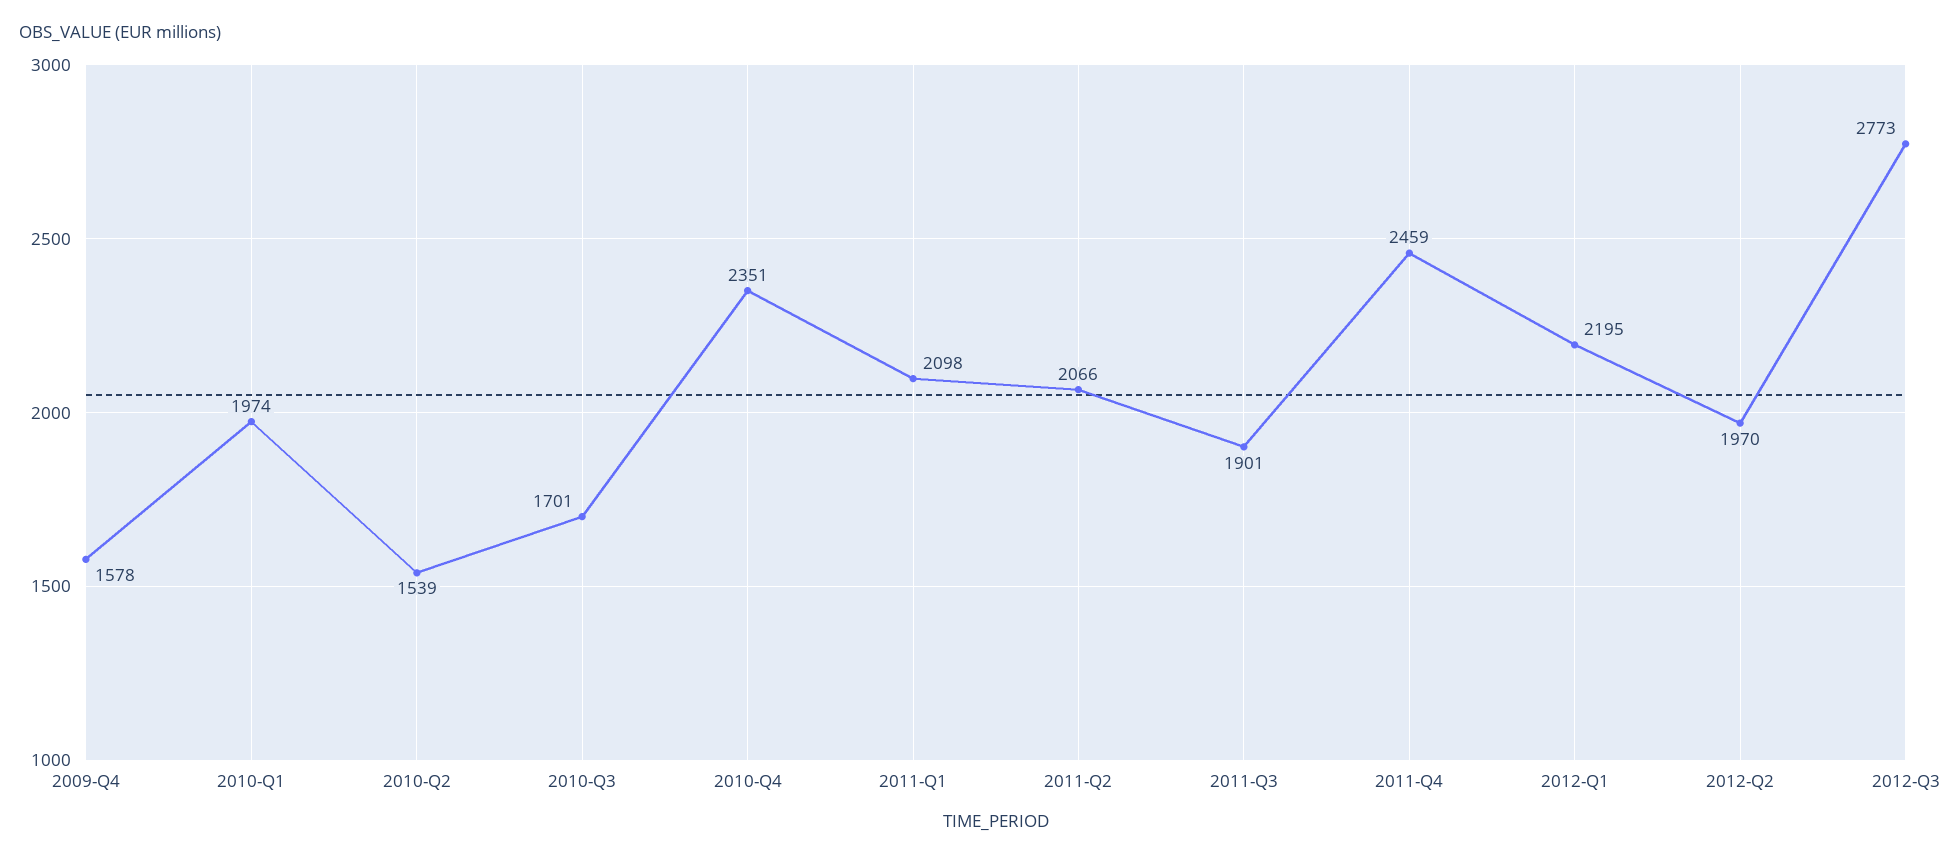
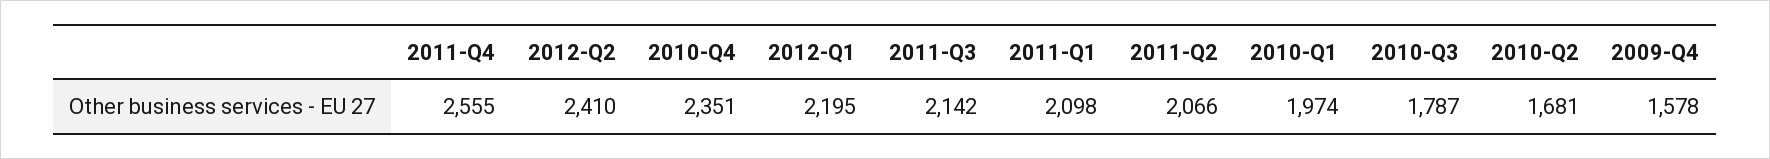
2010-Q2: 1539 -> 1681
2010-Q3: 1701 -> 1787
2011-Q3: 1901 -> 2142
2011-Q4: 2459 -> 2555
2012-Q2: 1970 -> 2410
2012-Q3: 2773 -> none

